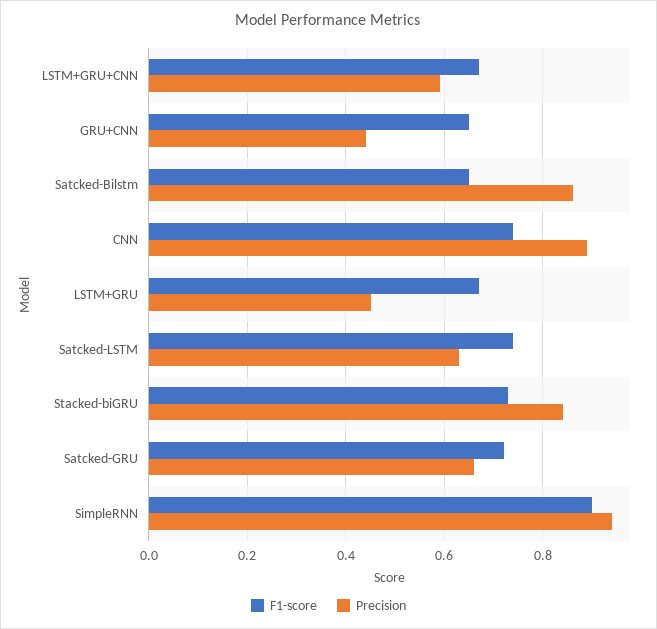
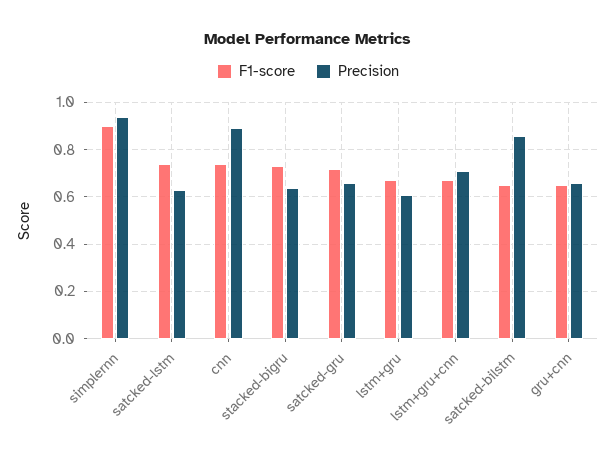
Precision, LSTM+GRU+CNN: 0.6 -> 0.7
Precision, GRU+CNN: 0.45 -> 0.65
Precision, LSTM+GRU: 0.45 -> 0.6
Precision, Stacked-biGRU: 0.85 -> 0.65

